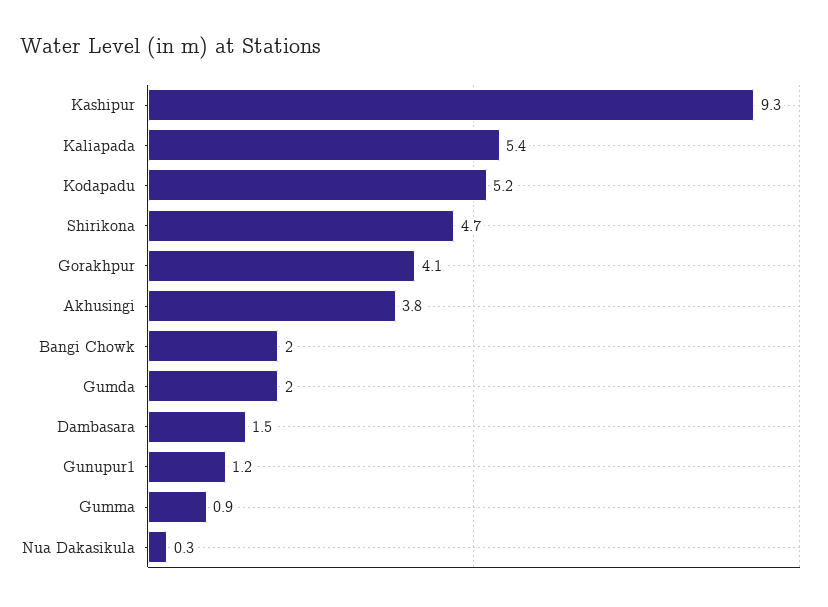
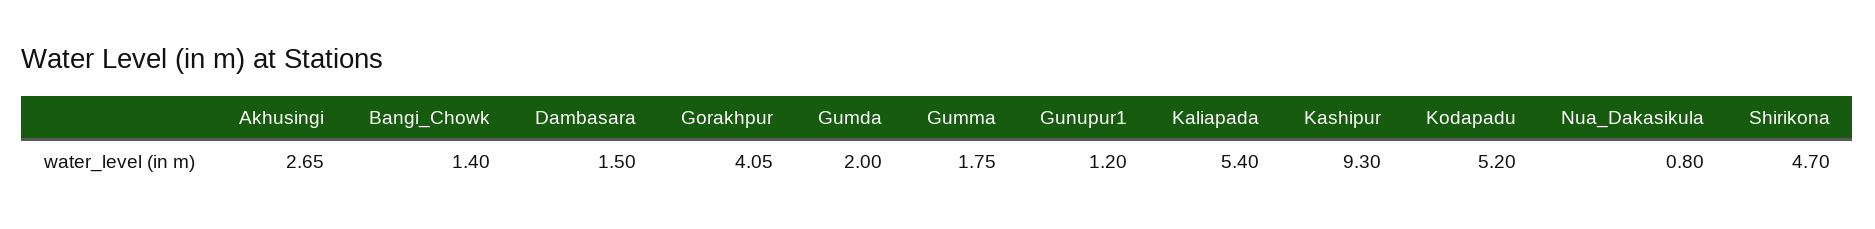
Akhusingi: 3.8 -> 2.65
Bangi Chowk: 2 -> 1.4
Gumma: 0.9 -> 1.75
Nua Dakasikula: 0.3 -> 0.8

